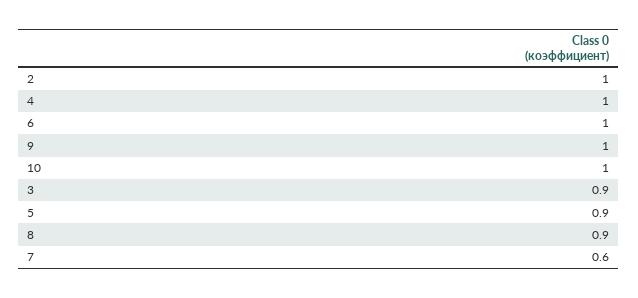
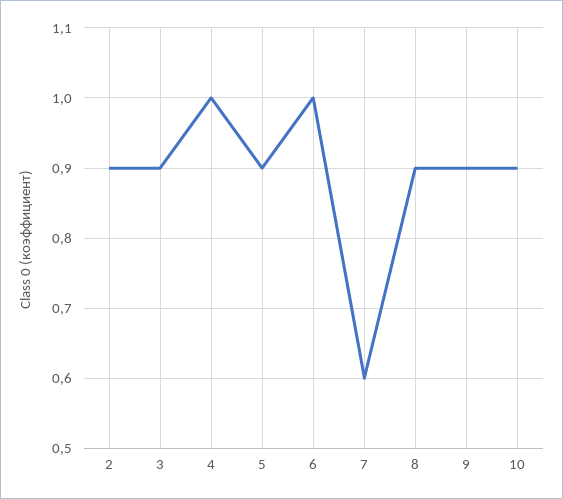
2: 1 -> 0.9
9: 1 -> 0.9
10: 1 -> 0.9

